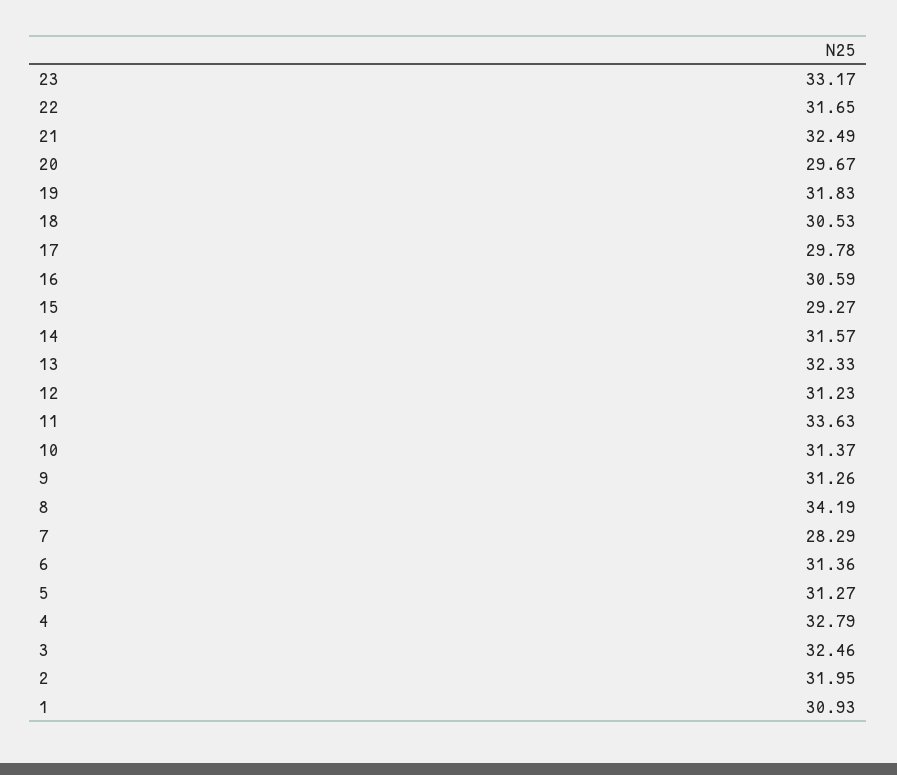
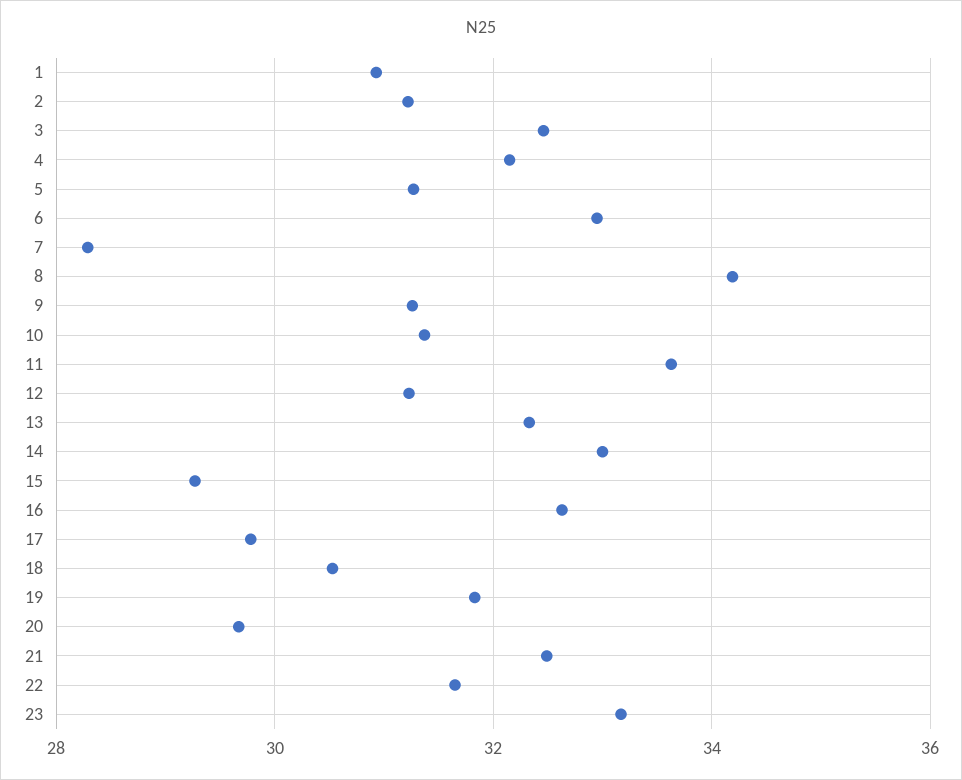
16: 30.59 -> 32.6
14: 31.57 -> 33
6: 31.36 -> 33
4: 32.79 -> 32.2
2: 31.95 -> 31.2

